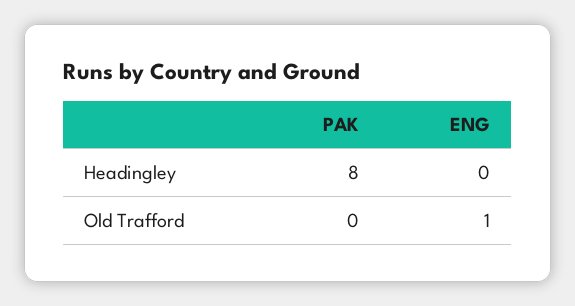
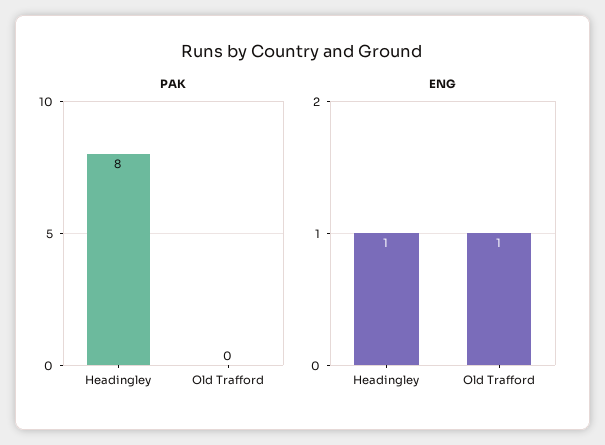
ENG, Headingley: 0 -> 1

